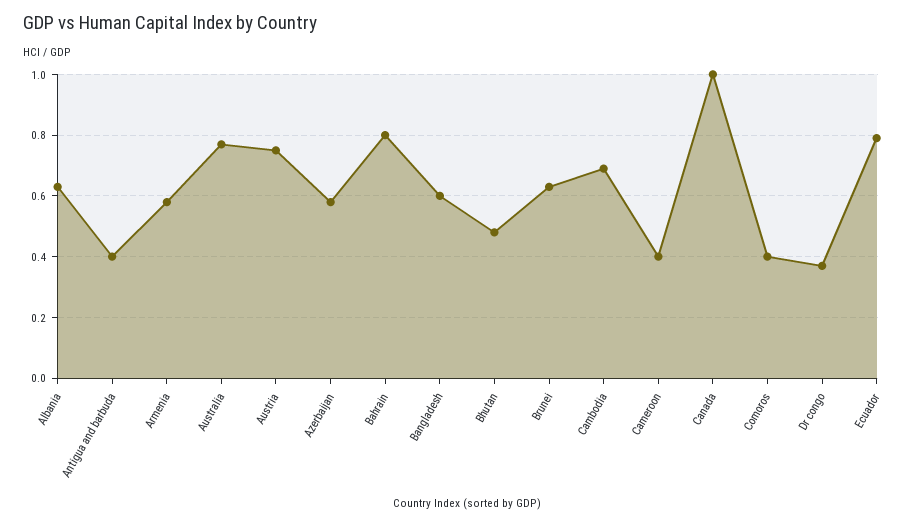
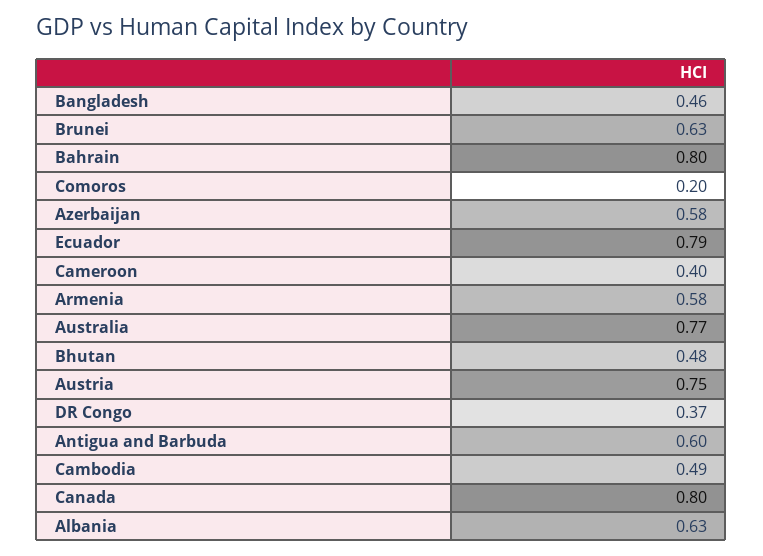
Antigua and barbuda: 0.4 -> 0.6
Bangladesh: 0.6 -> 0.46
Cambodia: 0.7 -> 0.49
Canada: 1 -> 0.8
Comoros: 0.4 -> 0.2

